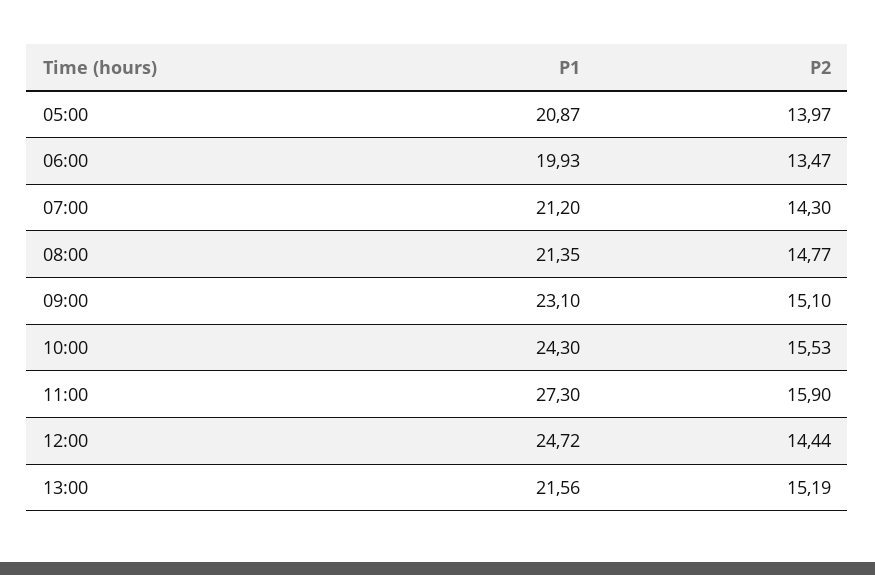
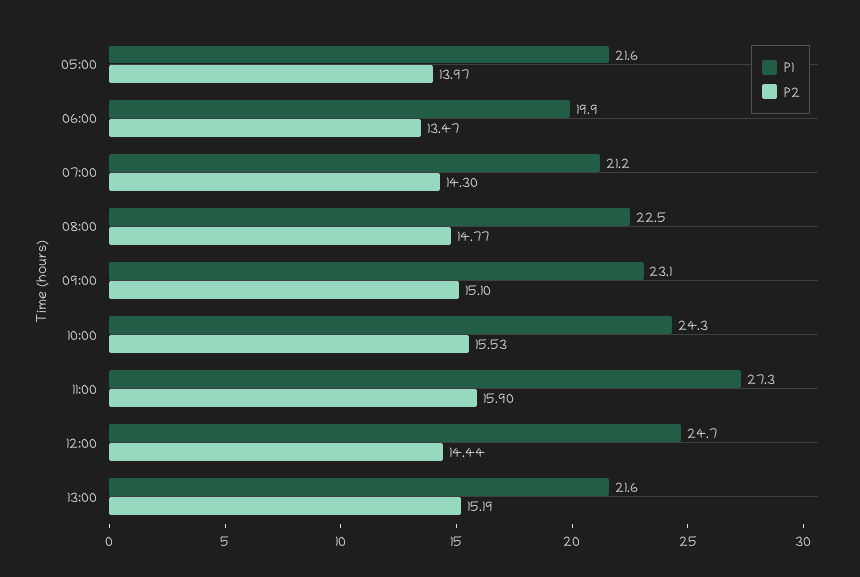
P1, 05:00: 20.87 -> 21.6
P1, 08:00: 21.35 -> 22.5

